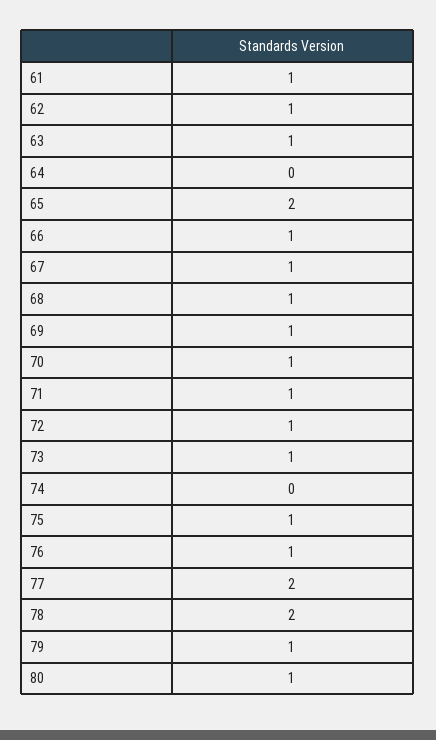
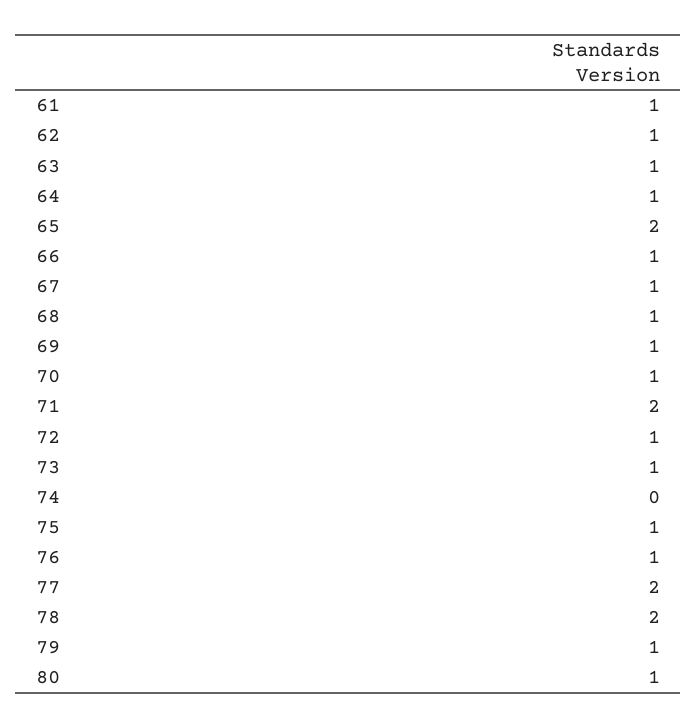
64: 0 -> 1
71: 1 -> 2

